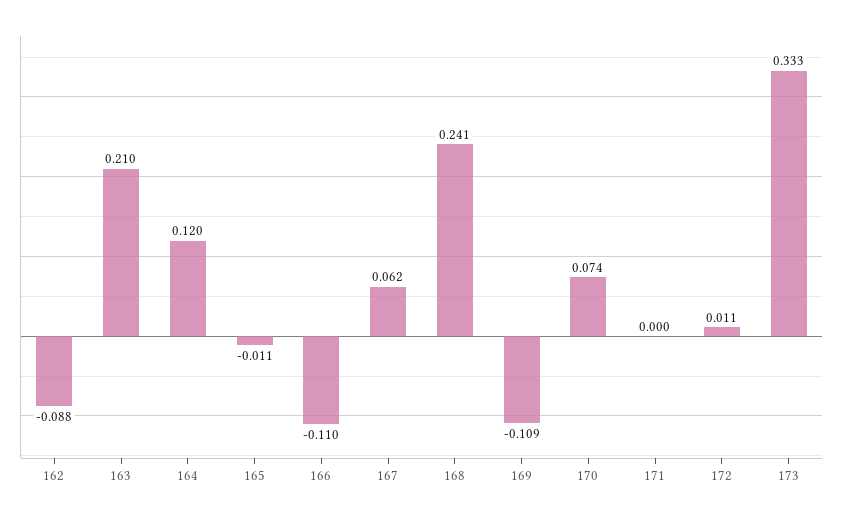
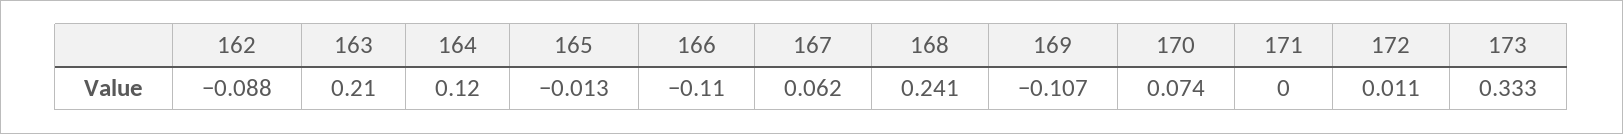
165: -0.011 -> -0.013
169: -0.109 -> -0.107

